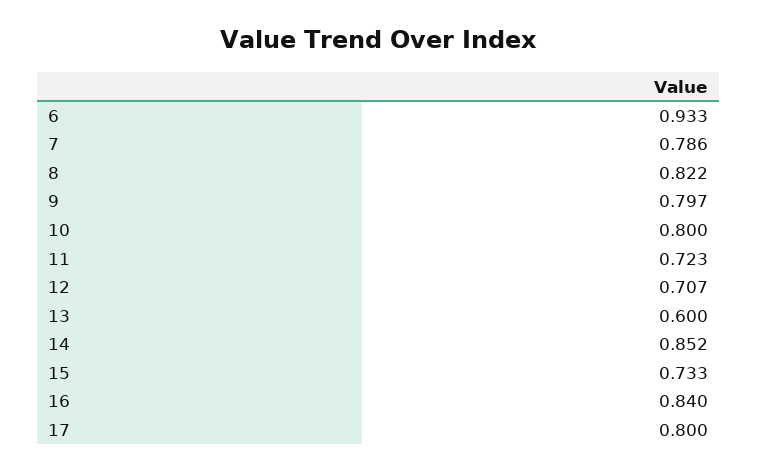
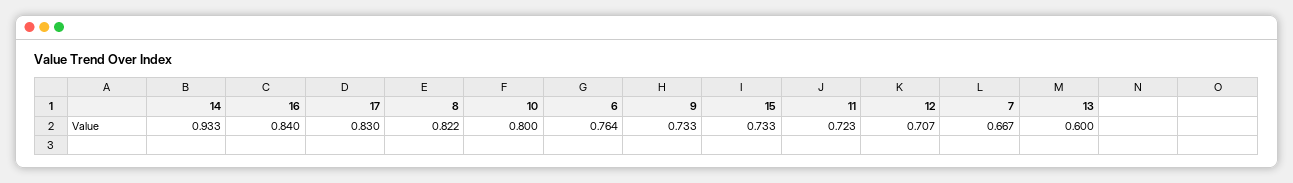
6: 0.933 -> 0.764
7: 0.786 -> 0.667
9: 0.797 -> 0.733
14: 0.852 -> 0.933
17: 0.8 -> 0.83

